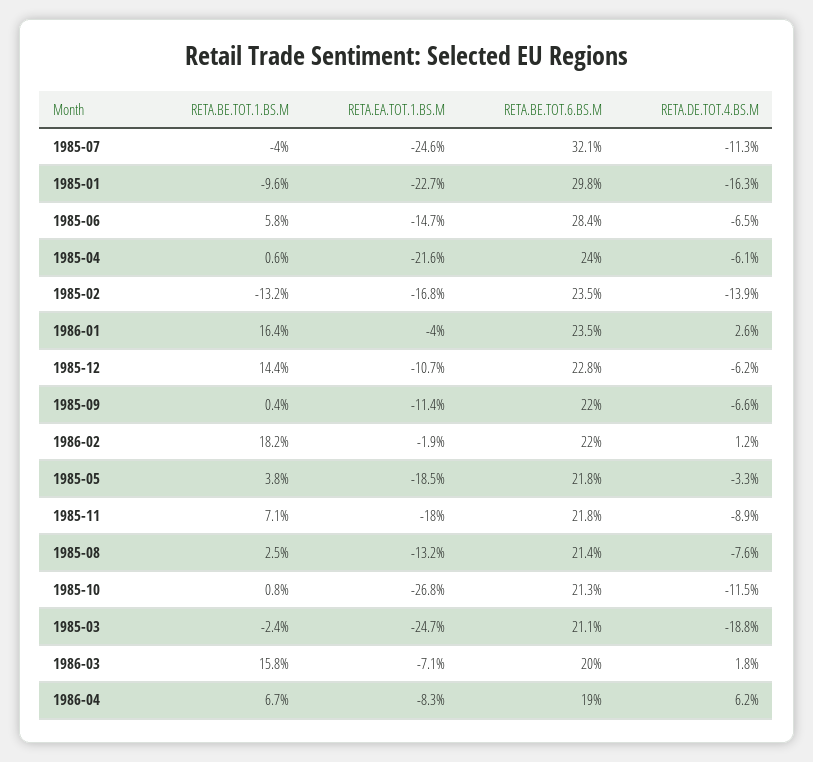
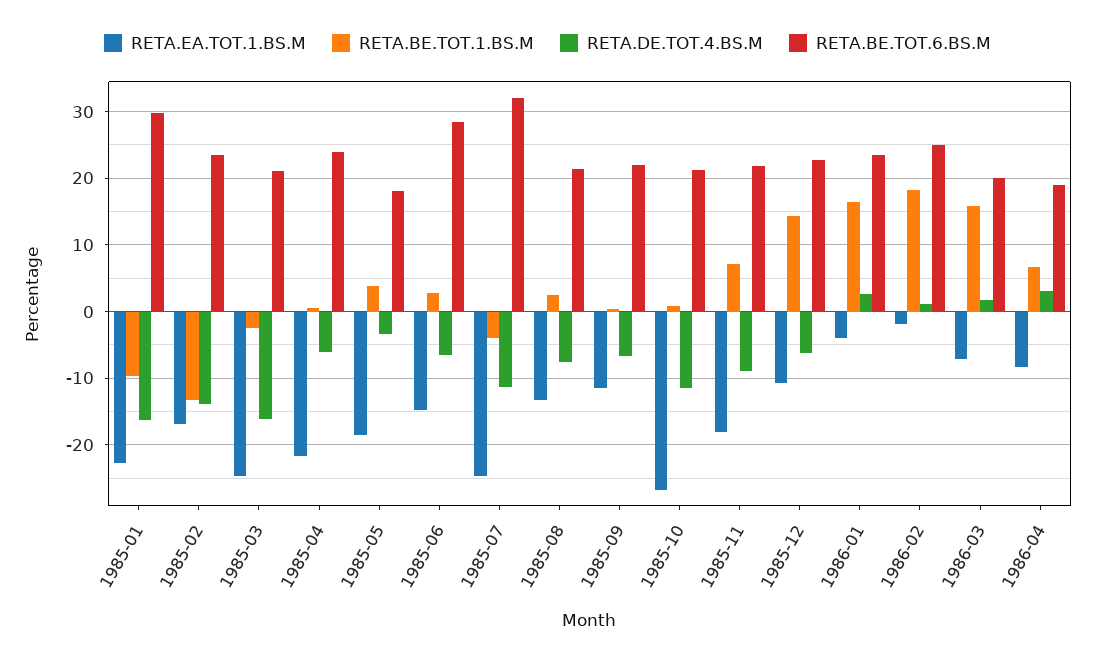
RETA.BE.TOT.1.BS.M, 1985-06: 5.8 -> 3
RETA.BE.TOT.6.BS.M, 1986-02: 22 -> 25
RETA.BE.TOT.6.BS.M, 1985-05: 21.8 -> 18
RETA.DE.TOT.4.BS.M, 1985-03: -18.8 -> -16
RETA.DE.TOT.4.BS.M, 1986-04: 6.2 -> 3

